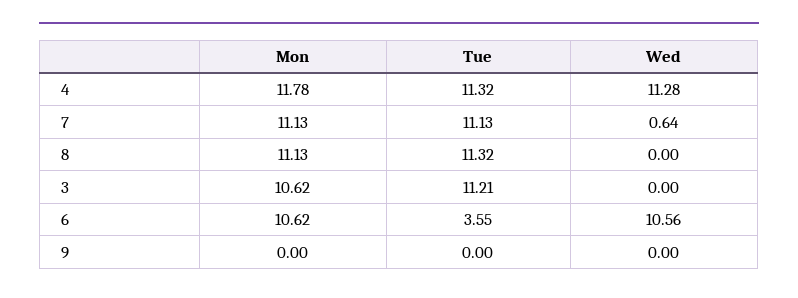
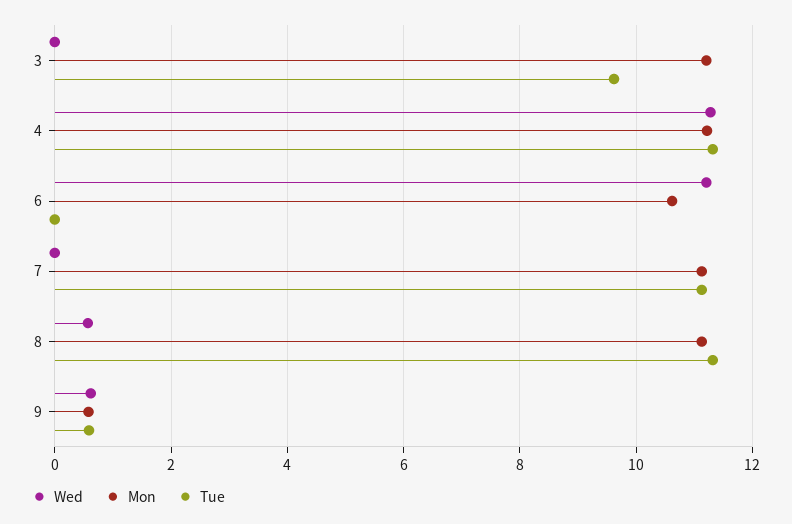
Mon, 4: 11.78 -> 11.2
Wed, 7: 0.64 -> 0
Wed, 8: 0 -> 0.6
Mon, 3: 10.62 -> 11.2
Tue, 3: 11.21 -> 9.6
Tue, 6: 3.55 -> 0
Wed, 6: 10.56 -> 11.2
Mon, 9: 0 -> 0.6
Tue, 9: 0 -> 0.6
Wed, 9: 0 -> 0.6

